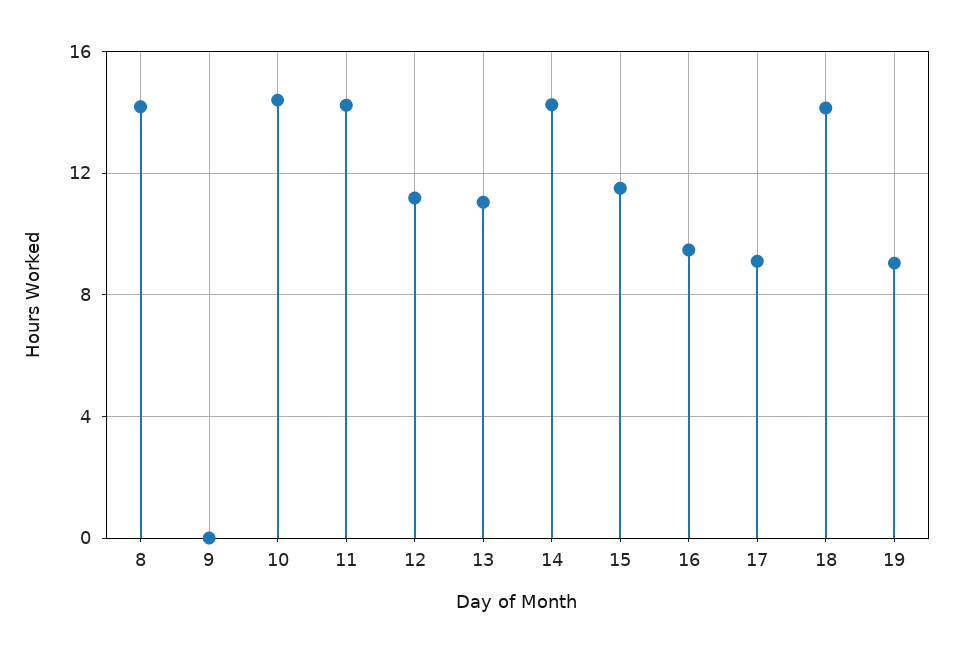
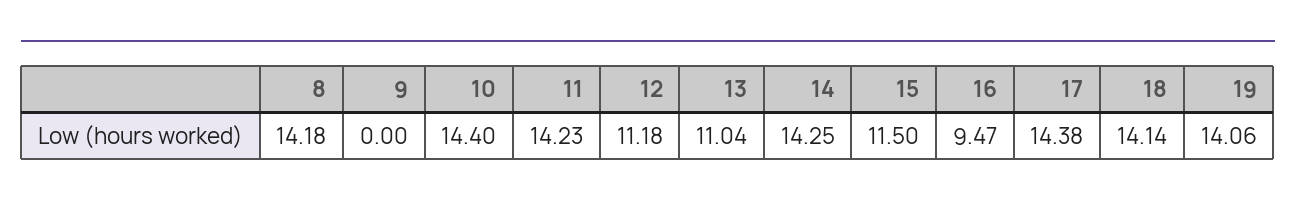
17: 9 -> 14.38
19: 9 -> 14.06

